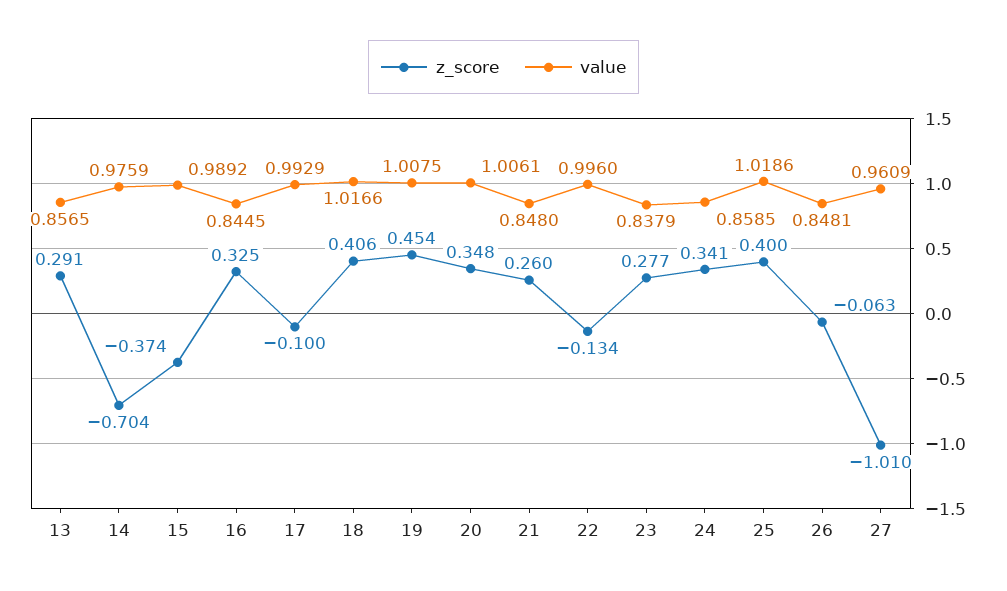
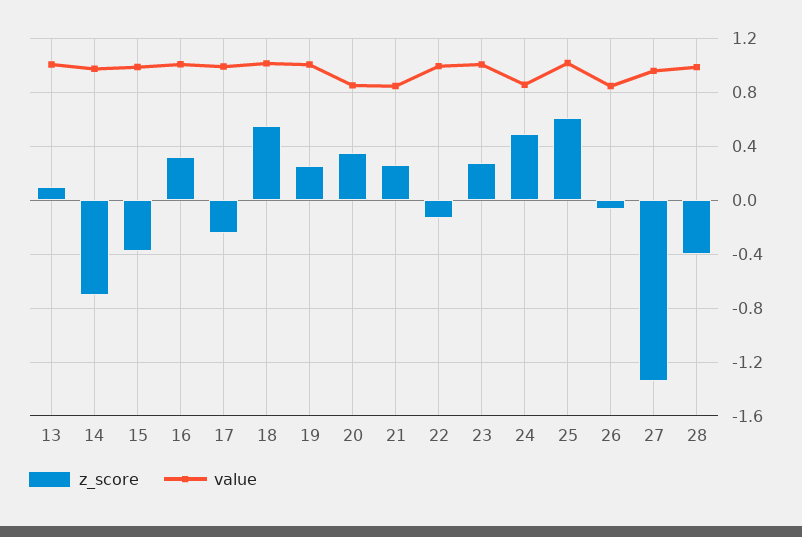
z_score, 13: 0.291 -> 0.1
value, 13: 0.8565 -> 1
value, 16: 0.8445 -> 1
z_score, 17: -0.1 -> -0.25
z_score, 18: 0.406 -> 0.55
z_score, 19: 0.454 -> 0.25
value, 20: 1.0061 -> 0.85
value, 23: 0.8379 -> 1
z_score, 24: 0.341 -> 0.5
z_score, 25: 0.4 -> 0.6
z_score, 27: -1.01 -> -1.35
z_score, 28: none -> -0.4
value, 28: none -> 1

